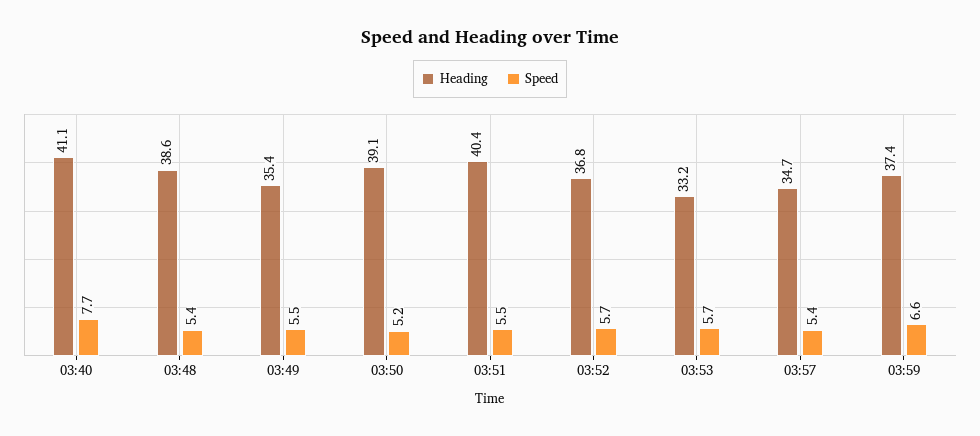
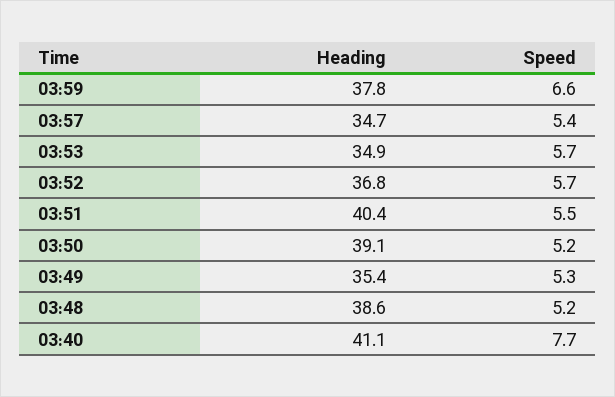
Speed, 03:48: 5.4 -> 5.2
Speed, 03:49: 5.5 -> 5.3
Heading, 03:53: 33.2 -> 34.9
Heading, 03:59: 37.4 -> 37.8

